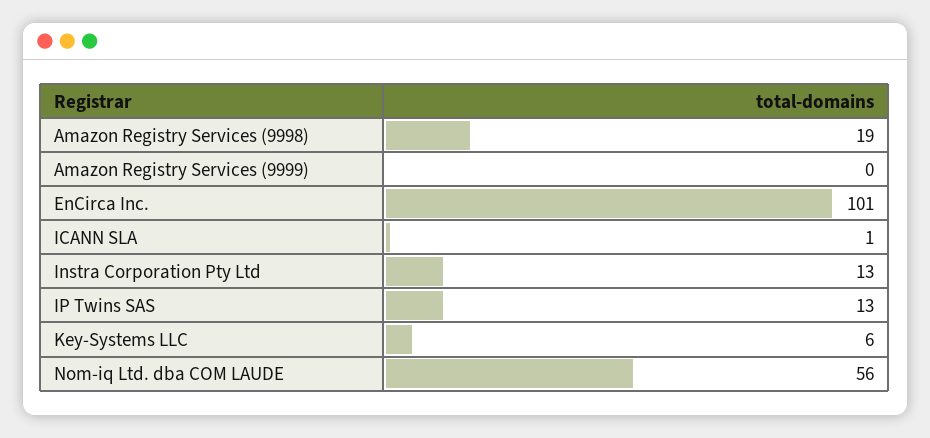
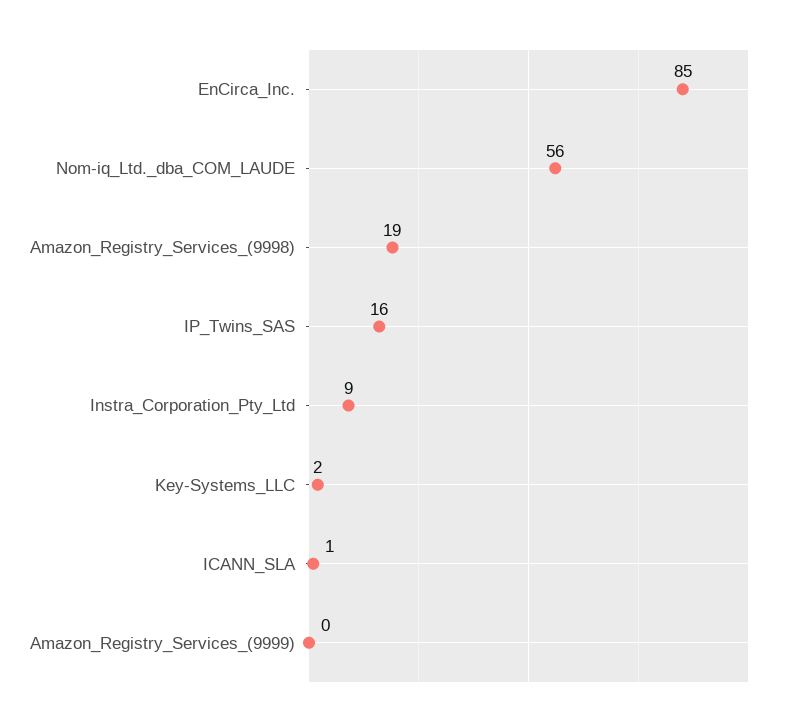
EnCirca Inc.: 101 -> 85
Instra Corporation Pty Ltd: 13 -> 9
IP Twins SAS: 13 -> 16
Key-Systems LLC: 6 -> 2

